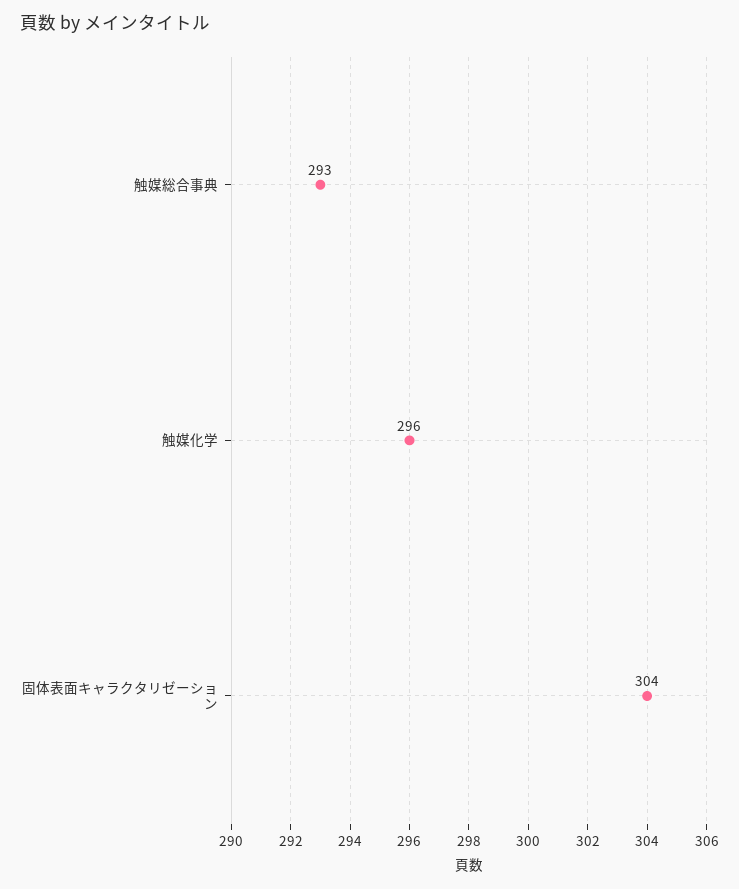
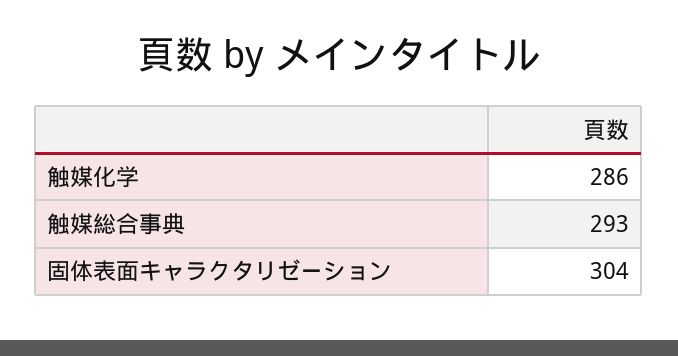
触媒化学: 296 -> 286

